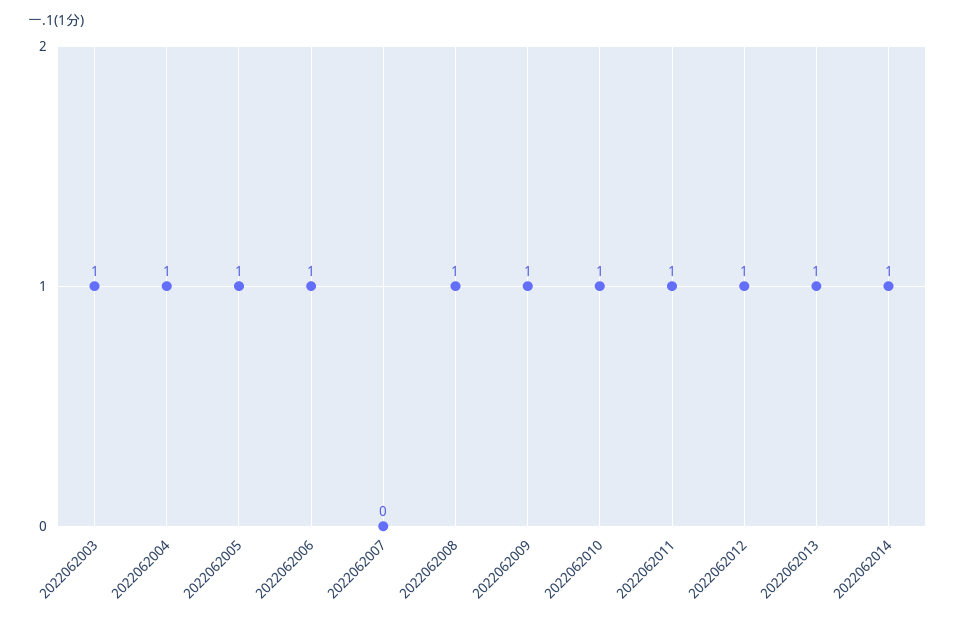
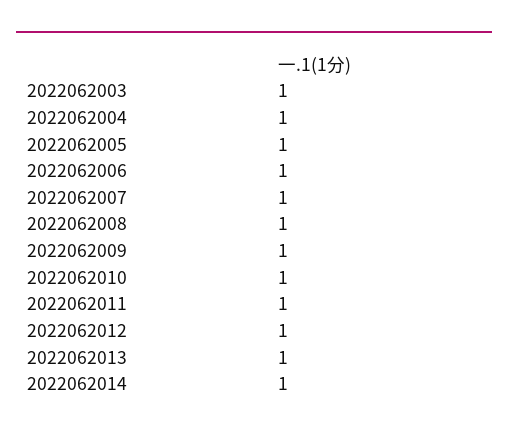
2022062007: 0 -> 1

